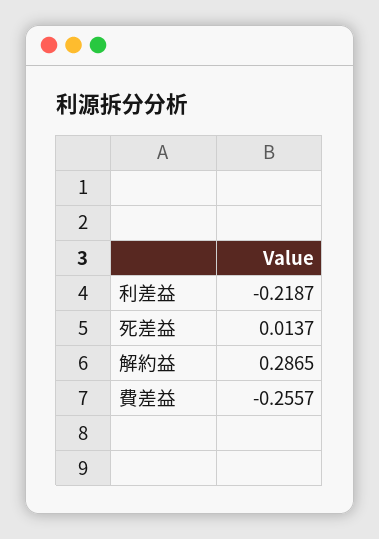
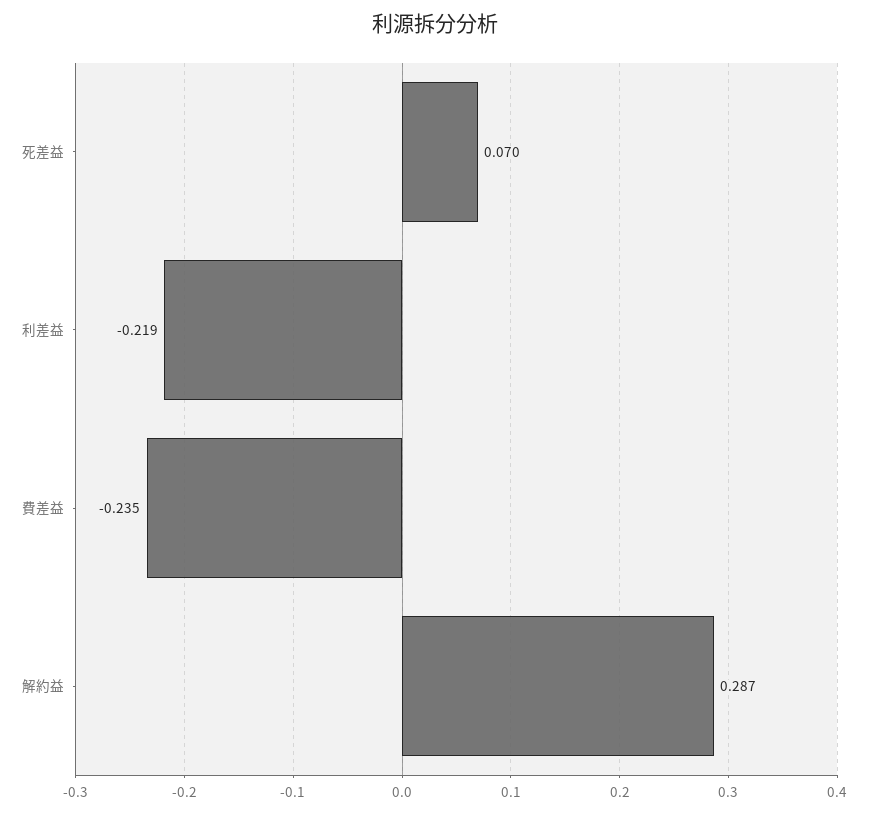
死差益: 0.0137 -> 0.07
費差益: -0.2557 -> -0.235

